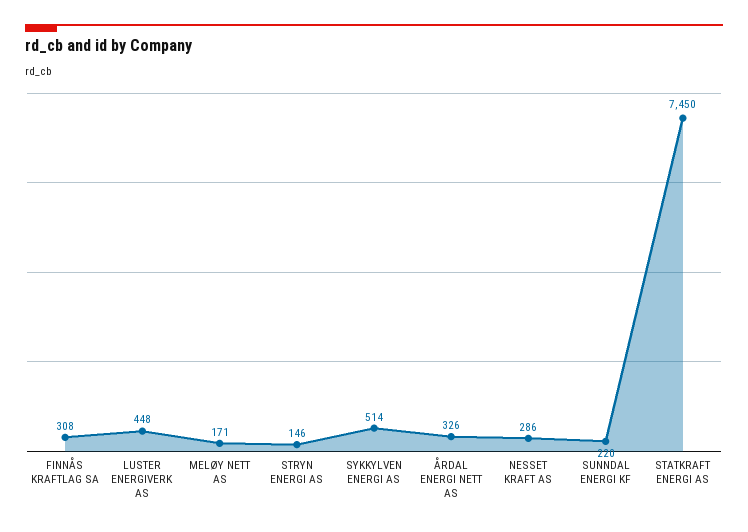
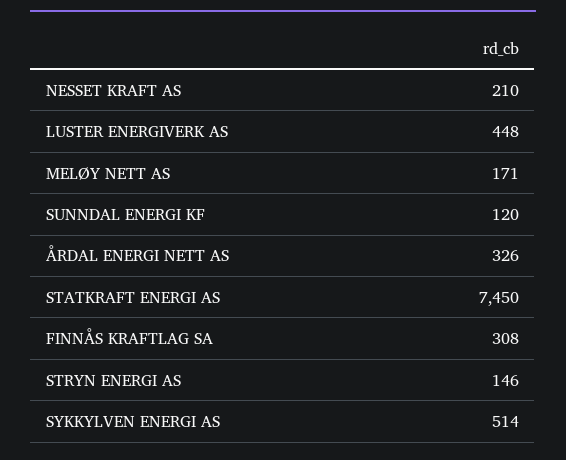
NESSET KRAFT AS: 286 -> 210
SUNNDAL ENERGI KF: 220 -> 120

